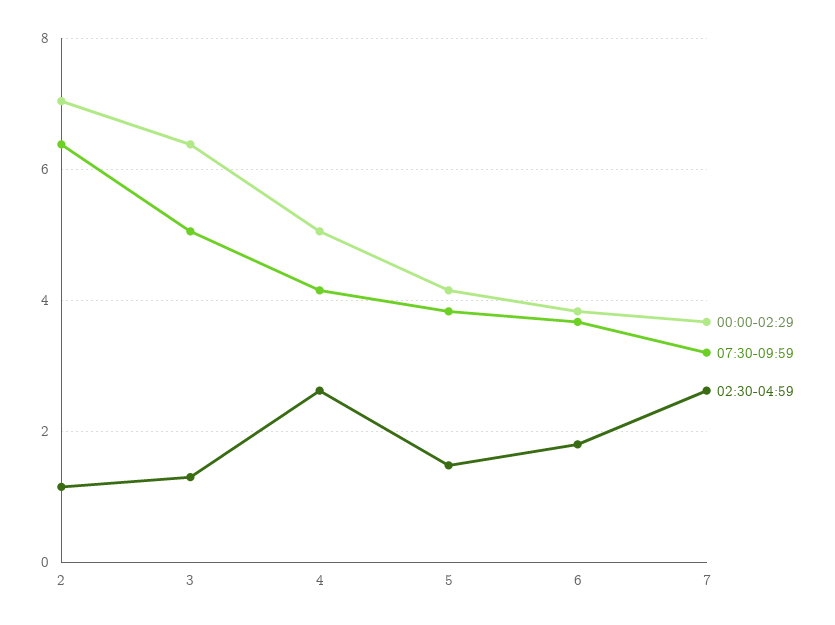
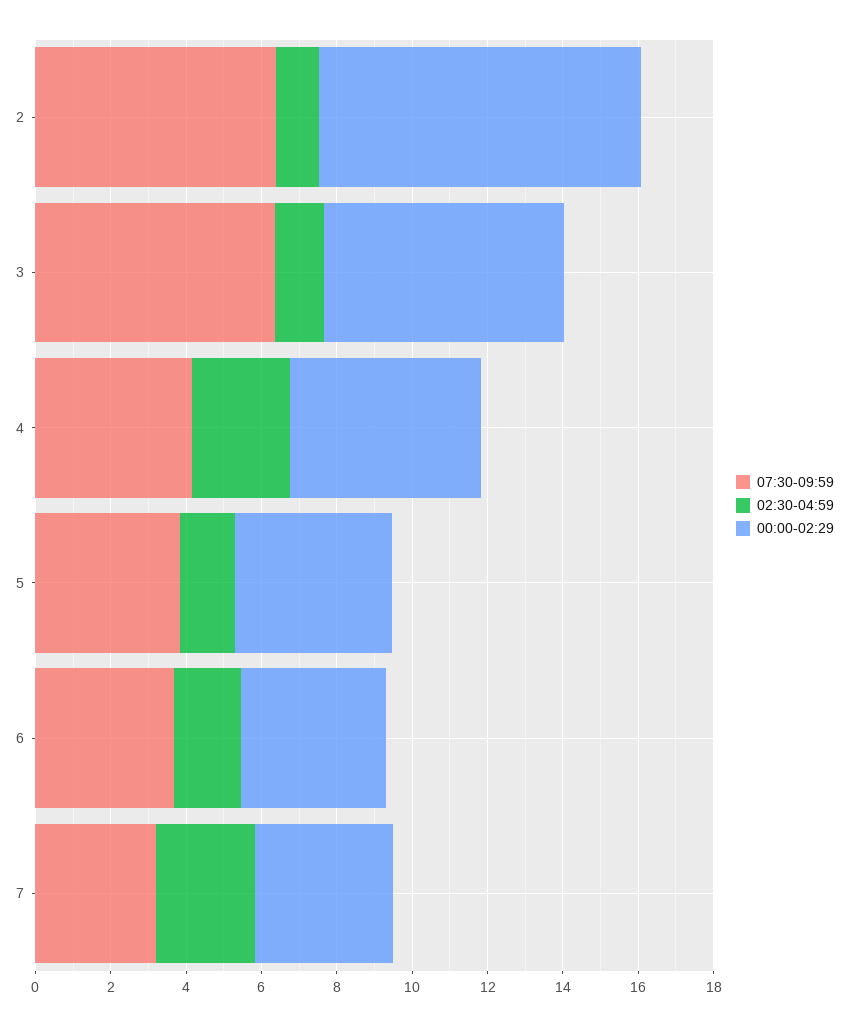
00:00-02:29, 2: 7 -> 8.5
07:30-09:59, 3: 5 -> 6.5

